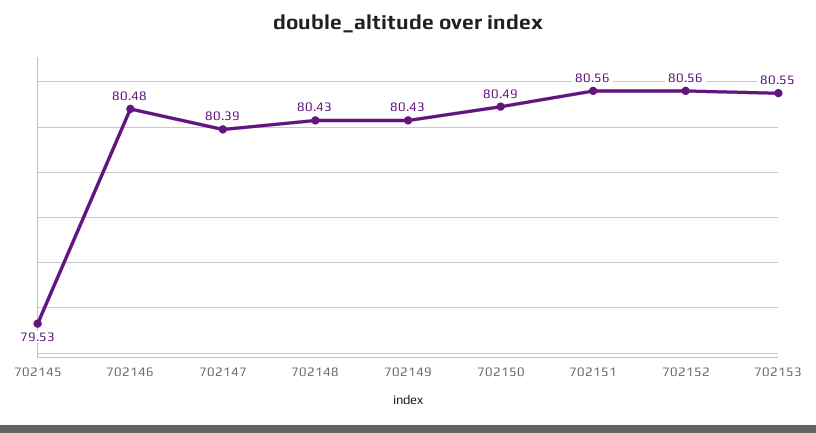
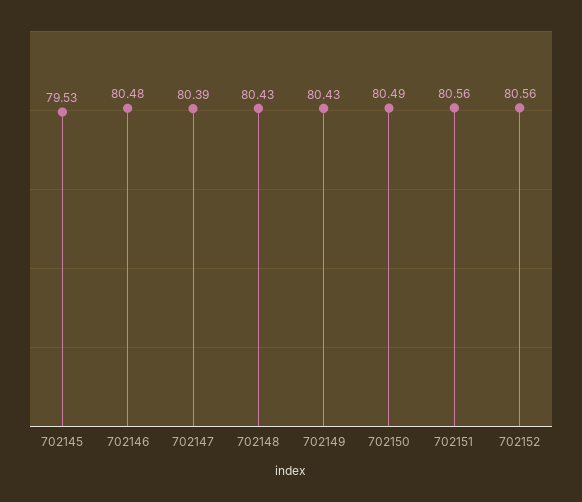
702153: 80.55 -> none

